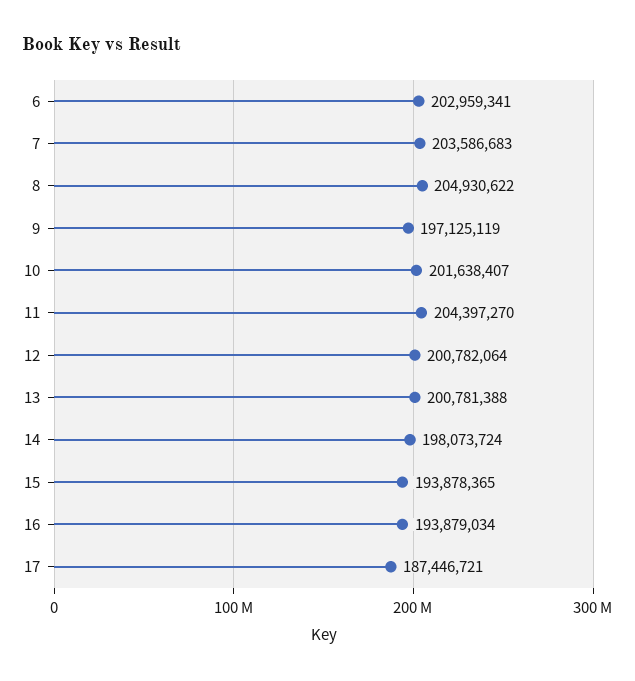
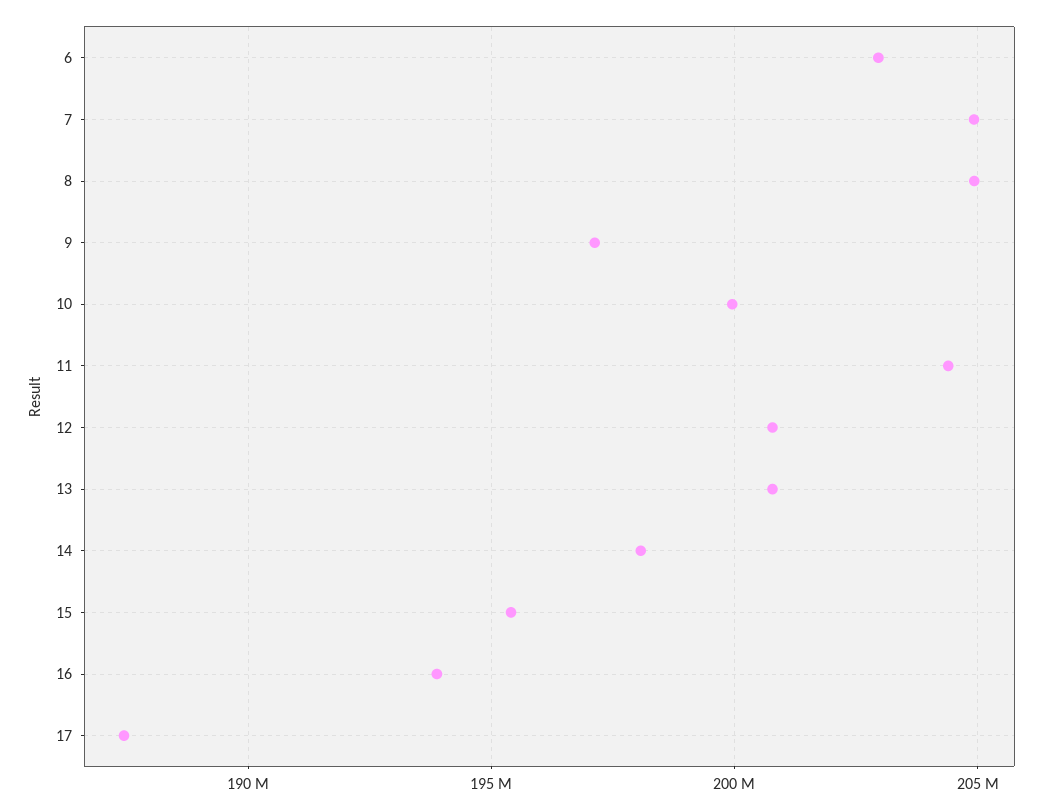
7: 203586683 -> 205000000
10: 201638407 -> 200000000
15: 193878365 -> 195500000

